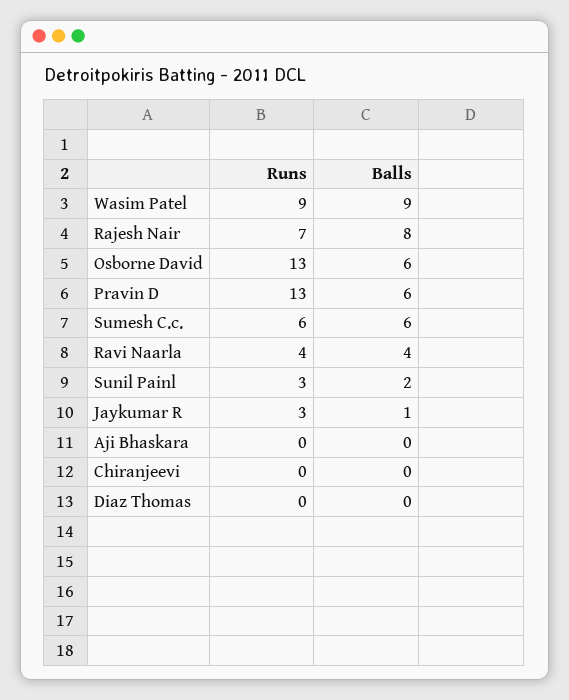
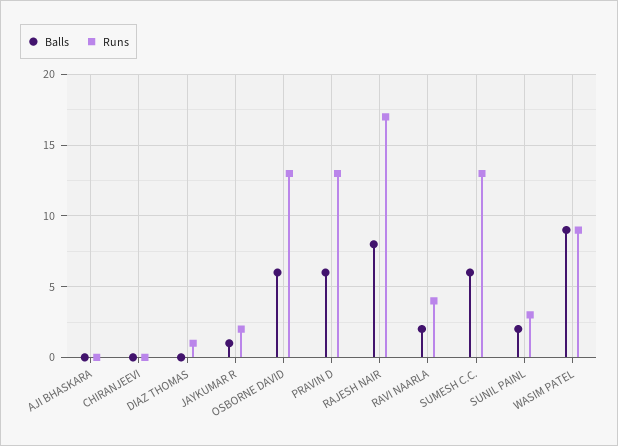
Runs, Rajesh Nair: 7 -> 17
Runs, Sumesh C.c.: 6 -> 13
Balls, Ravi Naarla: 4 -> 2
Runs, Jaykumar R: 3 -> 2
Runs, Diaz Thomas: 0 -> 1

